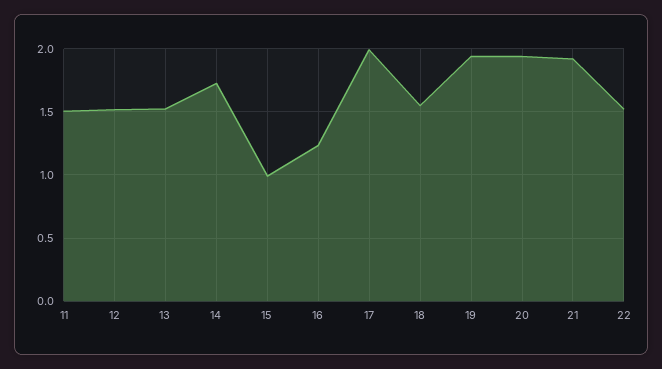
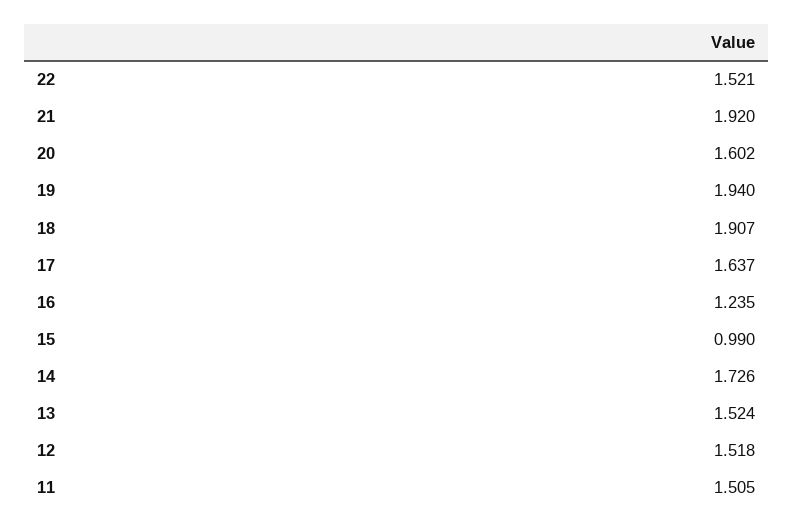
17: 2 -> 1.637
18: 1.55 -> 1.907
20: 1.95 -> 1.602

